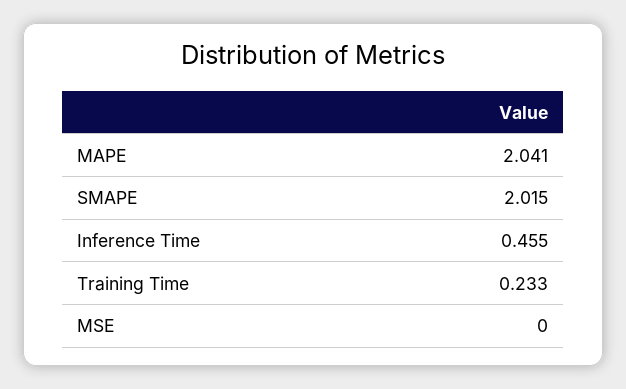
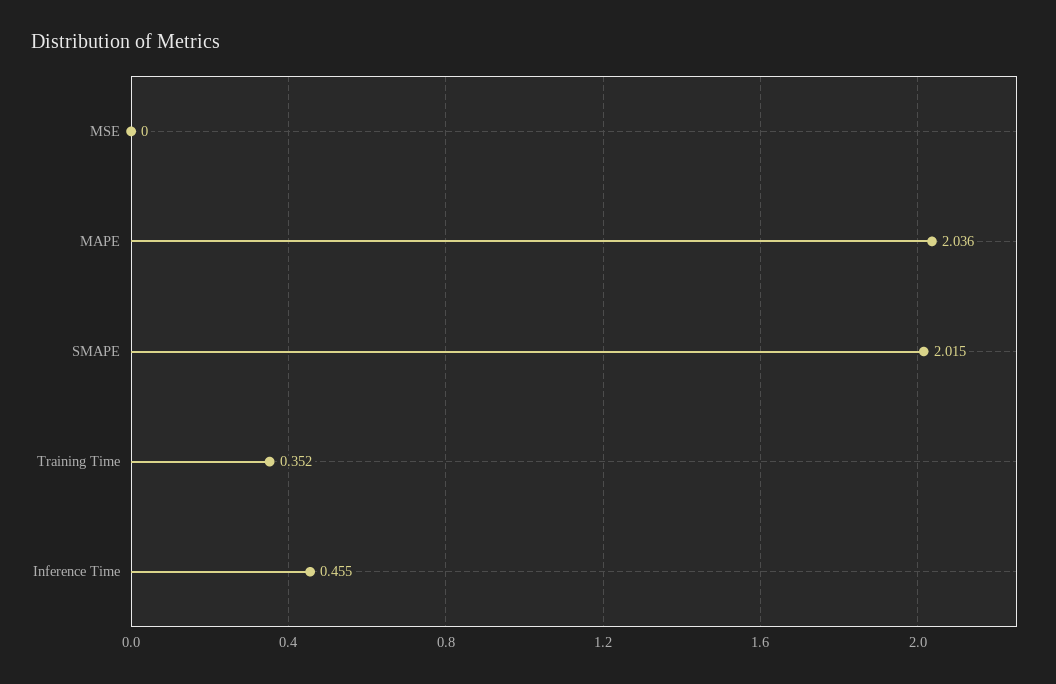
MAPE: 2.041 -> 2.036
Training Time: 0.233 -> 0.352

